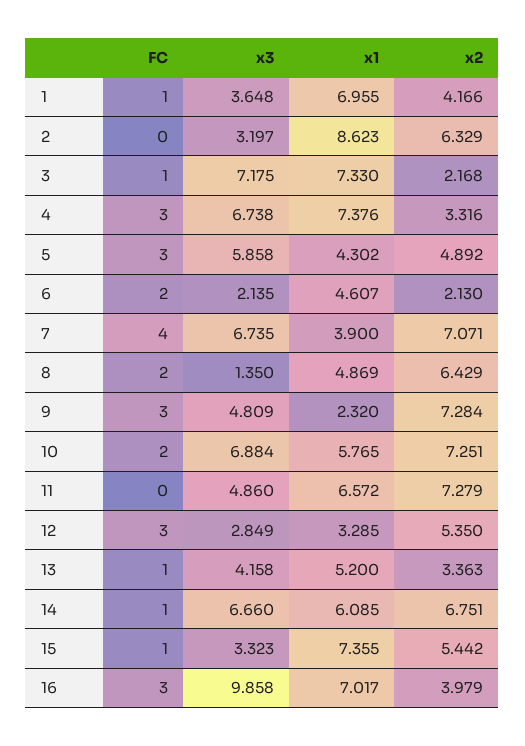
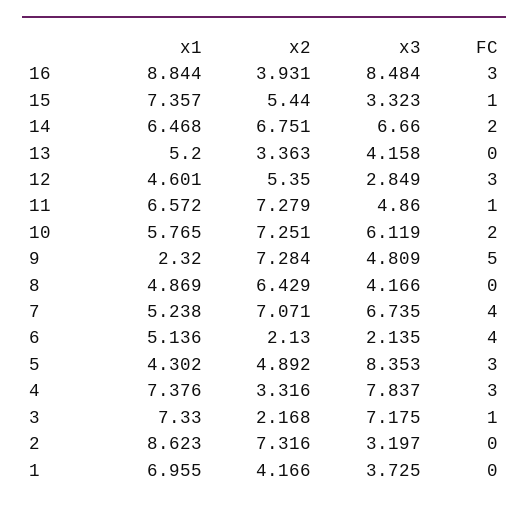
FC, 1: 1 -> 0
x3, 1: 3.648 -> 3.725
x2, 2: 6.329 -> 7.316
x3, 4: 6.738 -> 7.837
x3, 5: 5.858 -> 8.353
FC, 6: 2 -> 4
x1, 6: 4.607 -> 5.136
x1, 7: 3.9 -> 5.238
FC, 8: 2 -> 0
x3, 8: 1.35 -> 4.166
FC, 9: 3 -> 5
x3, 10: 6.884 -> 6.119
FC, 11: 0 -> 1
x1, 12: 3.285 -> 4.601
FC, 13: 1 -> 0
FC, 14: 1 -> 2
x1, 14: 6.085 -> 6.468
x1, 15: 7.355 -> 7.357
x2, 15: 5.442 -> 5.44
x3, 16: 9.858 -> 8.484
x1, 16: 7.017 -> 8.844
x2, 16: 3.979 -> 3.931

